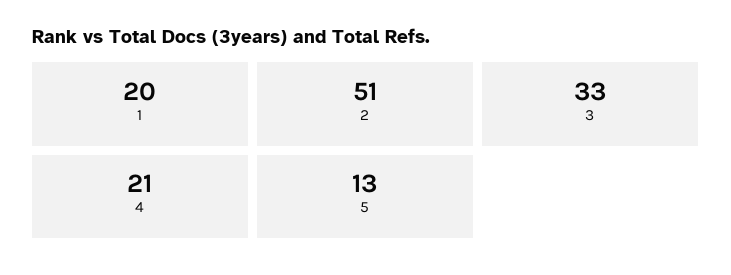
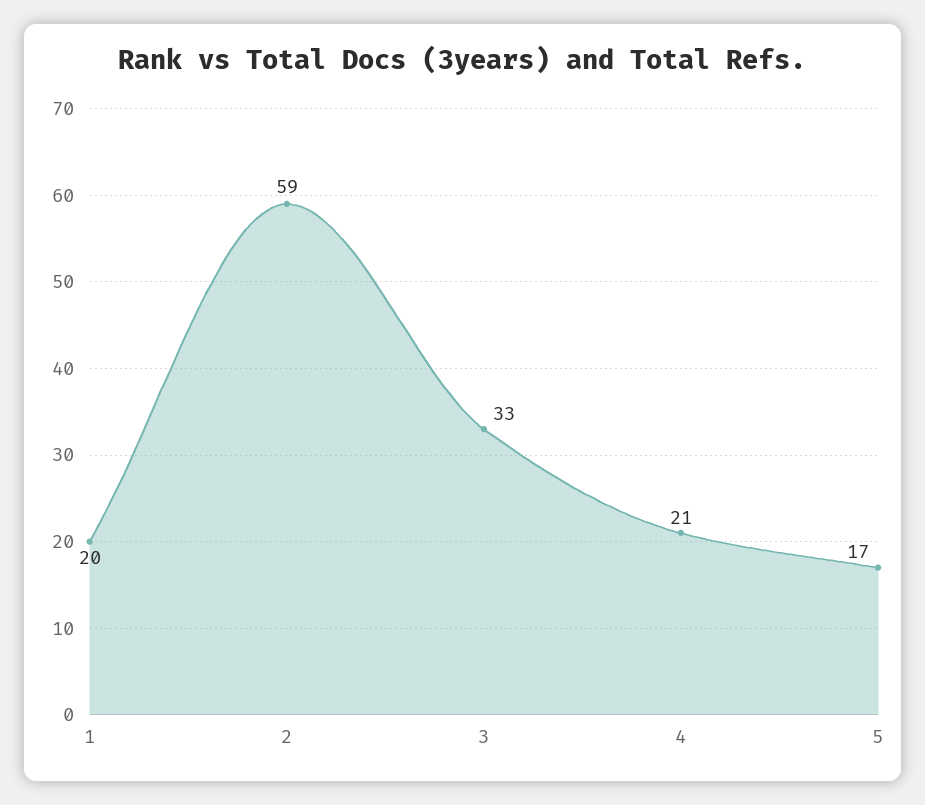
2: 51 -> 59
5: 13 -> 17

